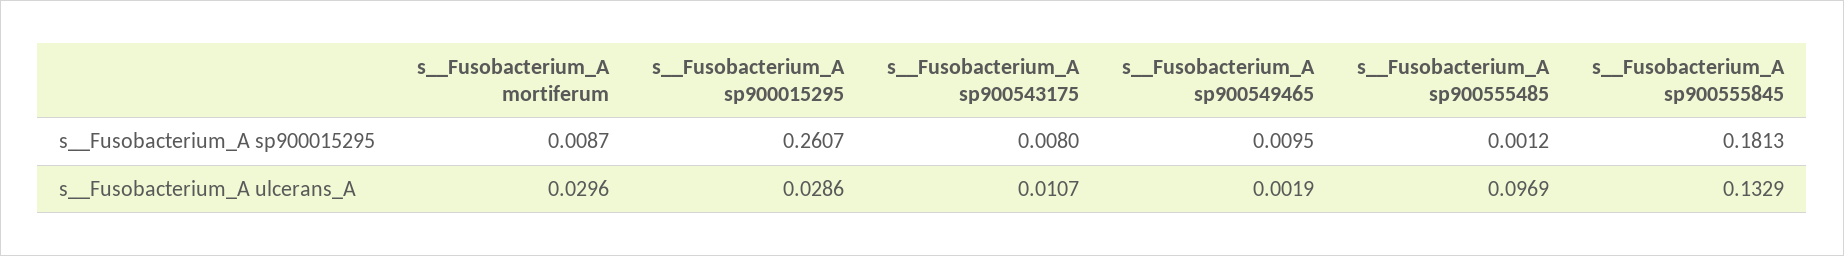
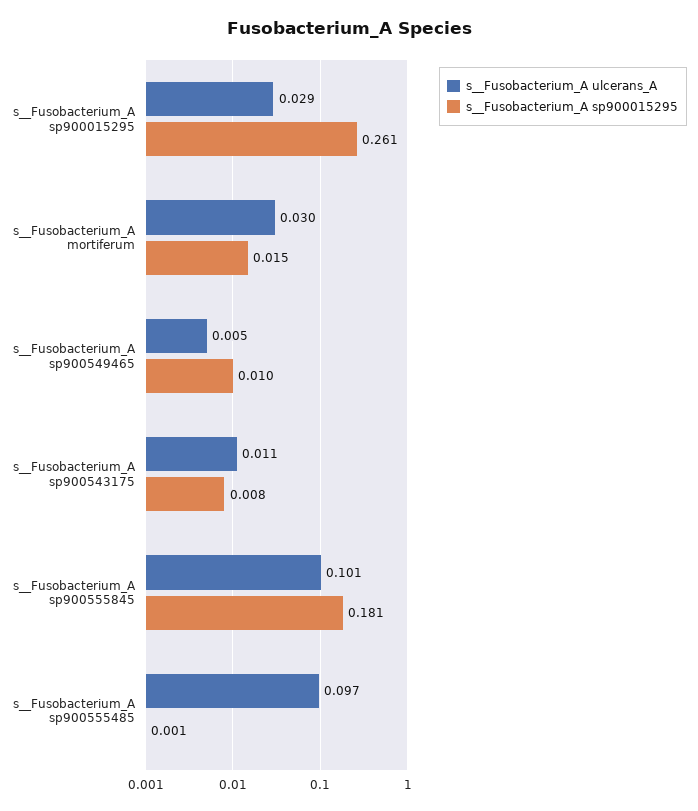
s__Fusobacterium_A sp900015295, s__Fusobacterium_A mortiferum: 0.0087 -> 0.015
s__Fusobacterium_A ulcerans_A, s__Fusobacterium_A sp900549465: 0.0019 -> 0.005
s__Fusobacterium_A ulcerans_A, s__Fusobacterium_A sp900555845: 0.1329 -> 0.101

